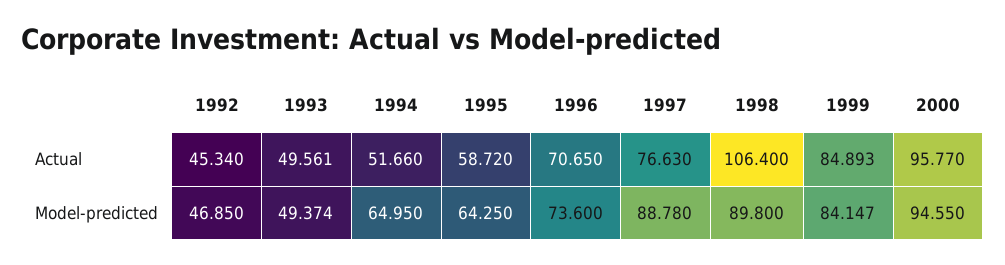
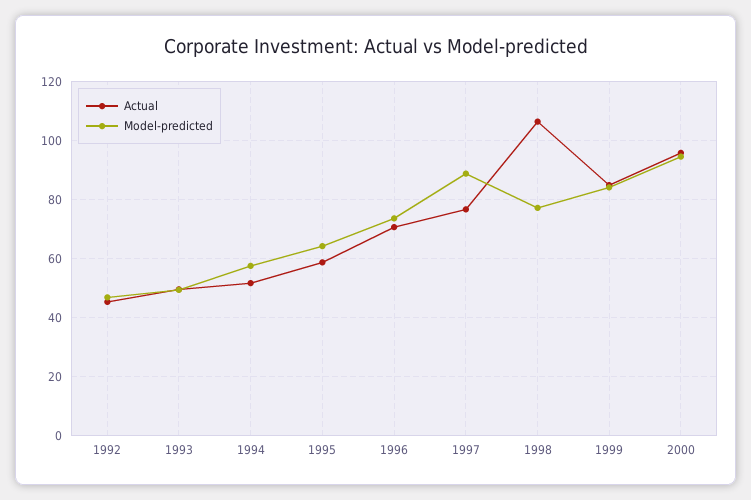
Model-predicted, 1994: 64.95 -> 57.5
Model-predicted, 1998: 89.8 -> 77.5

